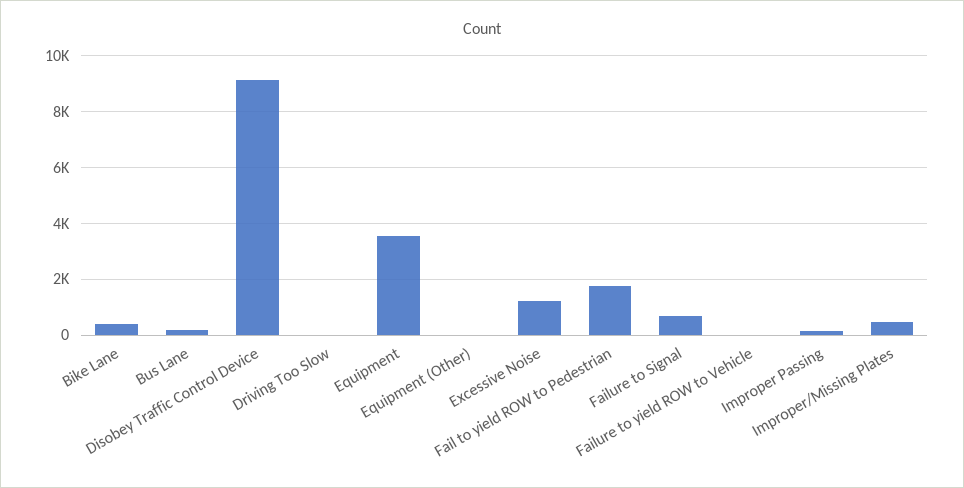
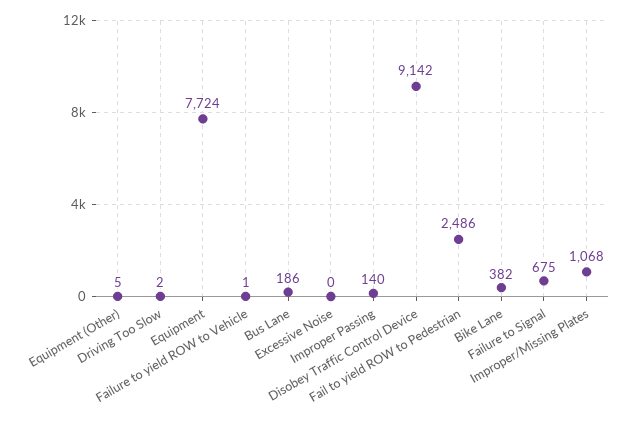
Equipment: 3500 -> 7724
Excessive Noise: 1250 -> 0
Fail to yield ROW to Pedestrian: 1750 -> 2486
Improper/Missing Plates: 500 -> 1068

